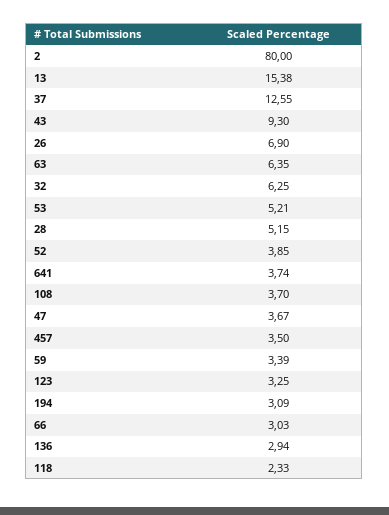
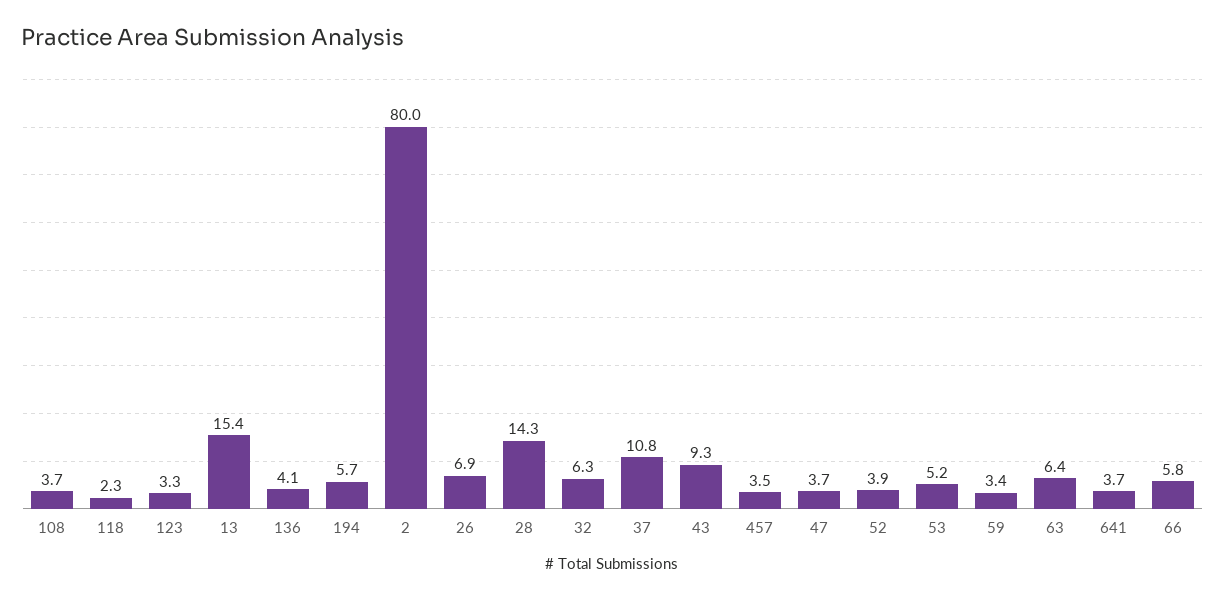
37: 12.55 -> 10.8
28: 5.15 -> 14.3
194: 3.09 -> 5.7
66: 3.03 -> 5.8
136: 2.94 -> 4.1

